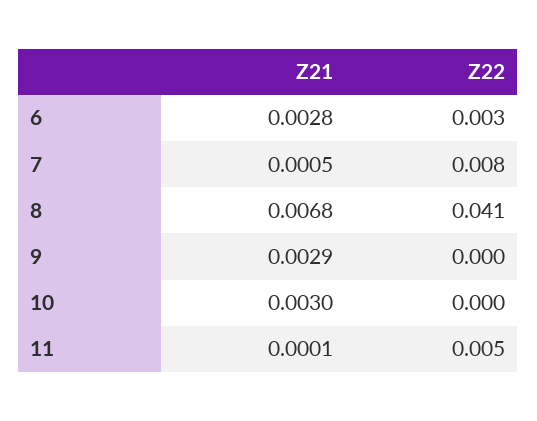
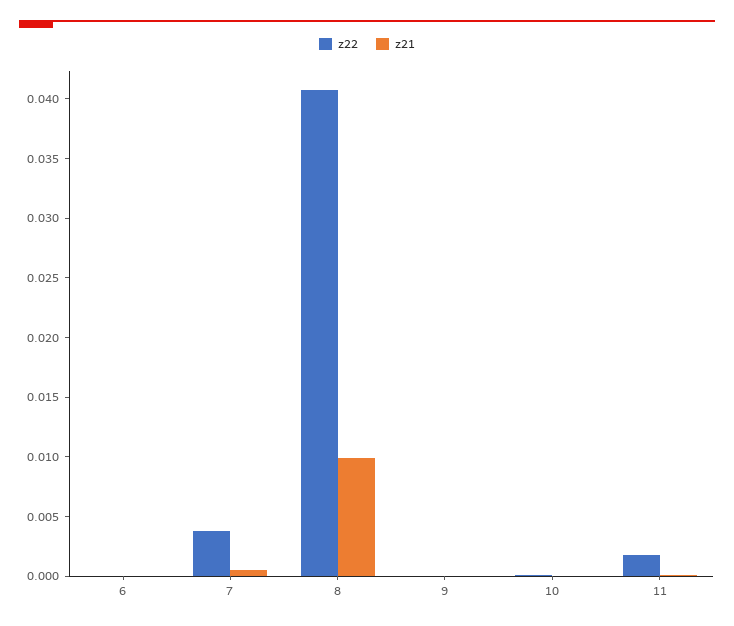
Z21, 6: 0.0028 -> 0
Z22, 6: 0.003 -> 0
Z22, 7: 0.008 -> 0.004
Z21, 8: 0.0068 -> 0.01
Z21, 9: 0.0029 -> 0
Z21, 10: 0.003 -> 0
Z22, 11: 0.005 -> 0.002

